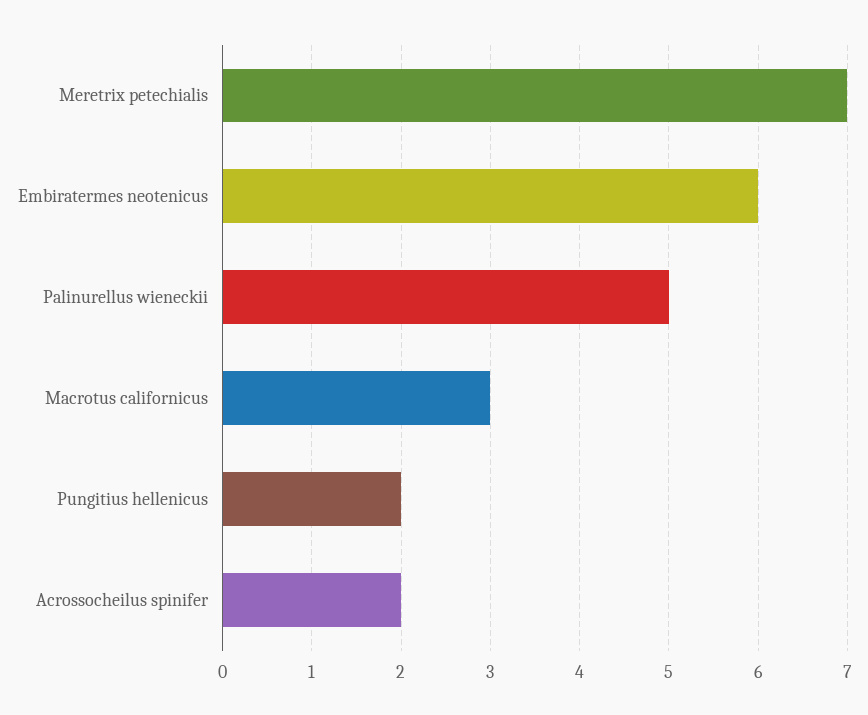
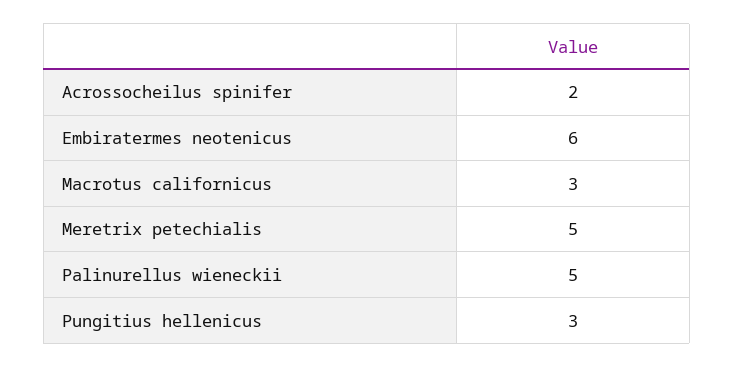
Meretrix petechialis: 7 -> 5
Pungitius hellenicus: 2 -> 3

